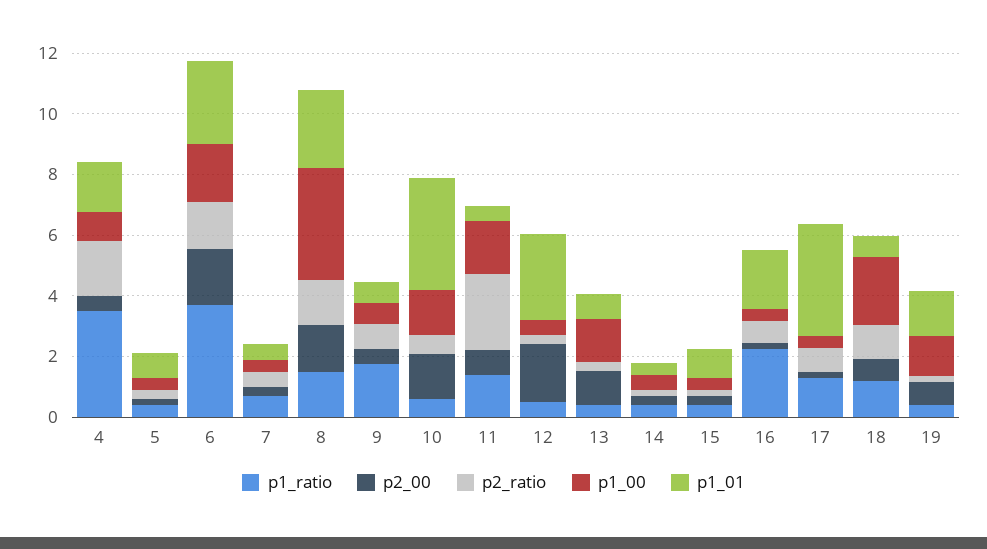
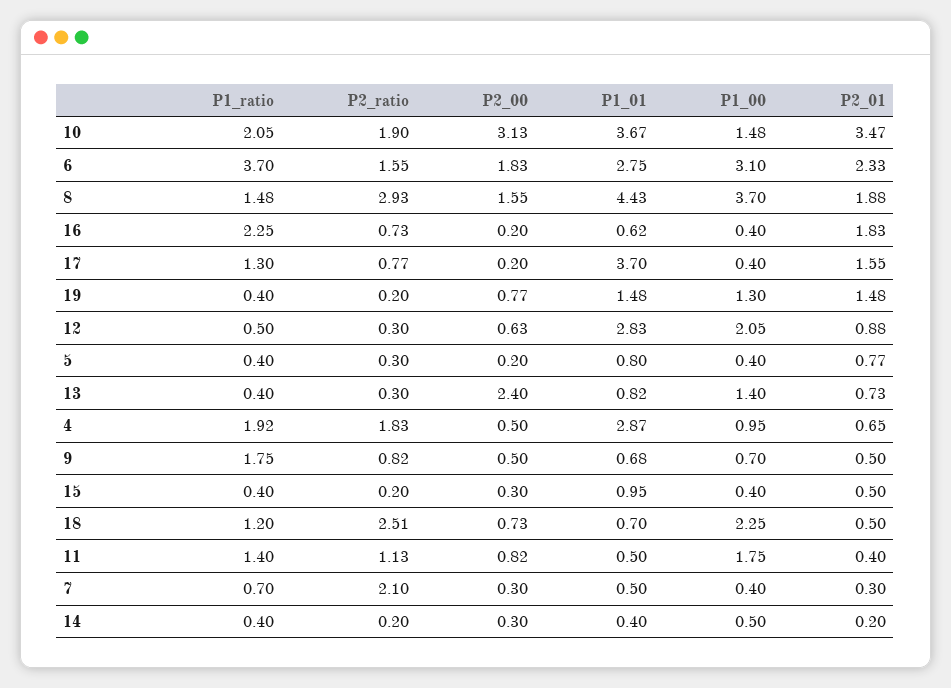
p1_ratio, 4: 3.5 -> 1.92
p1_01, 4: 1.5 -> 2.87
p1_00, 6: 2 -> 3.1
p2_ratio, 7: 0.5 -> 2.1
p2_ratio, 8: 1.5 -> 2.93
p1_01, 8: 2.5 -> 4.43
p1_ratio, 10: 0.5 -> 2.05
p2_00, 10: 1.5 -> 3.13
p2_ratio, 10: 0.5 -> 1.9
p2_ratio, 11: 2.5 -> 1.13
p2_00, 12: 2 -> 0.63
p1_00, 12: 0.5 -> 2.05
p2_00, 13: 1 -> 2.4
p1_01, 16: 2 -> 0.62
p2_ratio, 18: 1 -> 2.51
P2_01, 10: none -> 3.47
P2_01, 6: none -> 2.33
P2_01, 8: none -> 1.88
P2_01, 16: none -> 1.83
P2_01, 17: none -> 1.55
P2_01, 19: none -> 1.48
P2_01, 12: none -> 0.88
P2_01, 5: none -> 0.77
P2_01, 13: none -> 0.73
P2_01, 4: none -> 0.65
P2_01, 9: none -> 0.5
P2_01, 15: none -> 0.5
P2_01, 18: none -> 0.5
P2_01, 11: none -> 0.4
P2_01, 7: none -> 0.3
P2_01, 14: none -> 0.2

